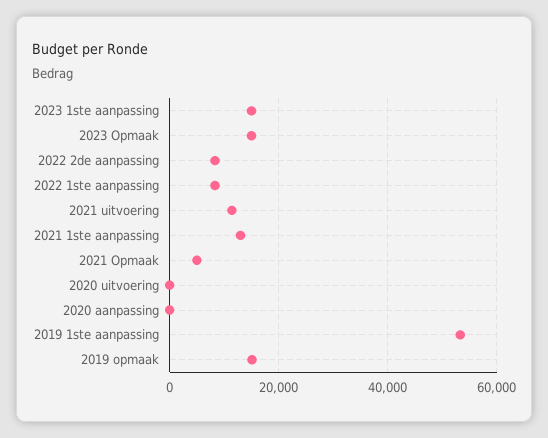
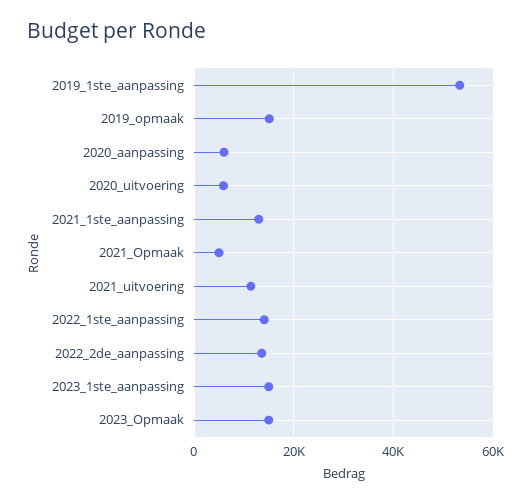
2022 2de aanpassing: 8000 -> 14000
2022 1ste aanpassing: 8000 -> 14000
2020 uitvoering: 0 -> 6000
2020 aanpassing: 0 -> 6000

